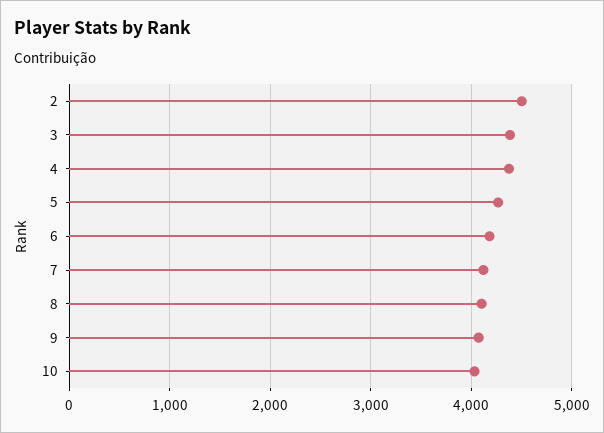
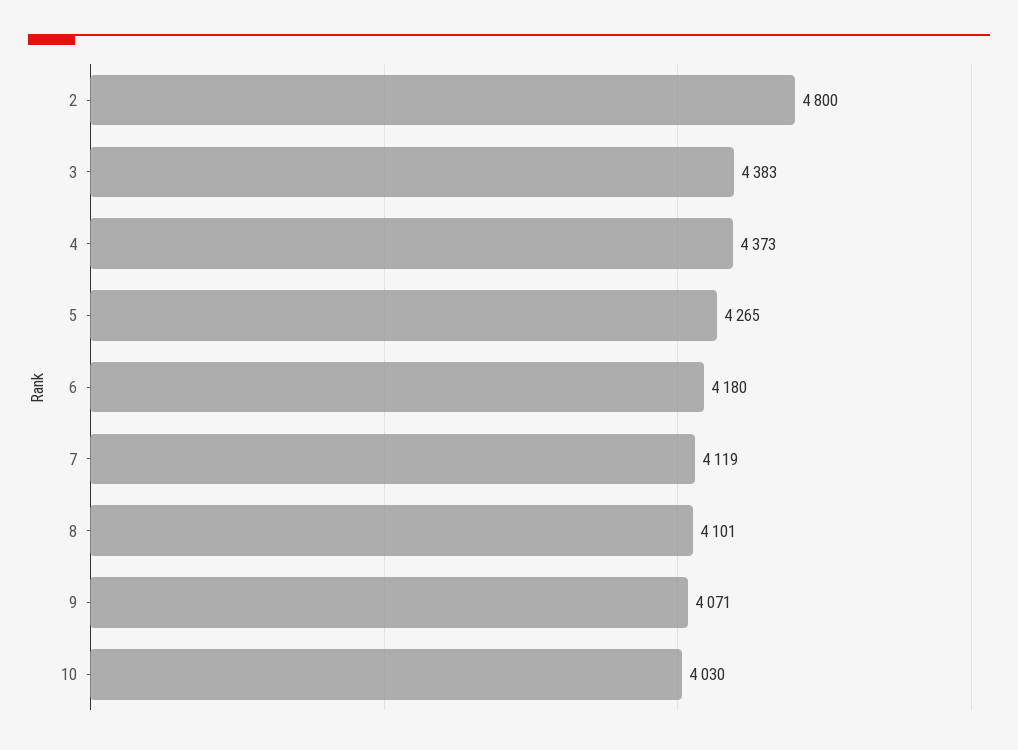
2: 4500 -> 4800

